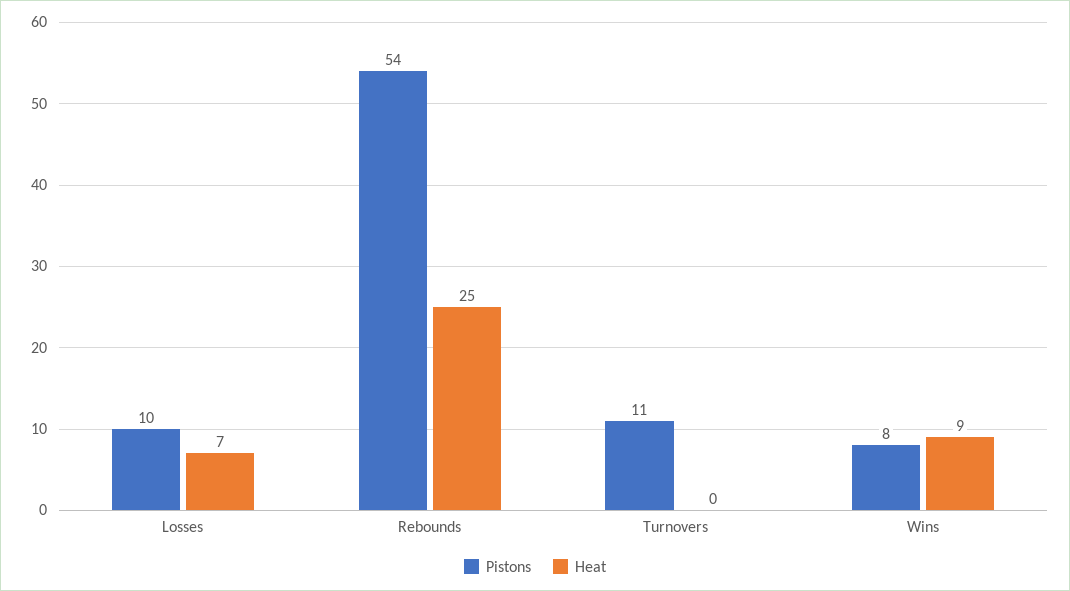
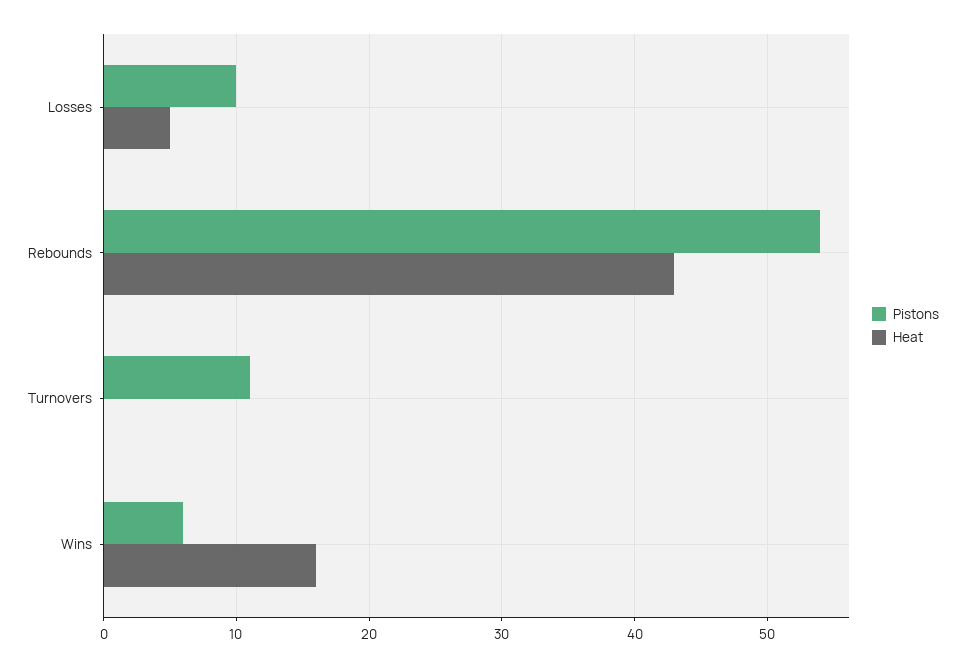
Heat, Losses: 7 -> 5
Heat, Rebounds: 25 -> 43
Pistons, Wins: 8 -> 6
Heat, Wins: 9 -> 16

